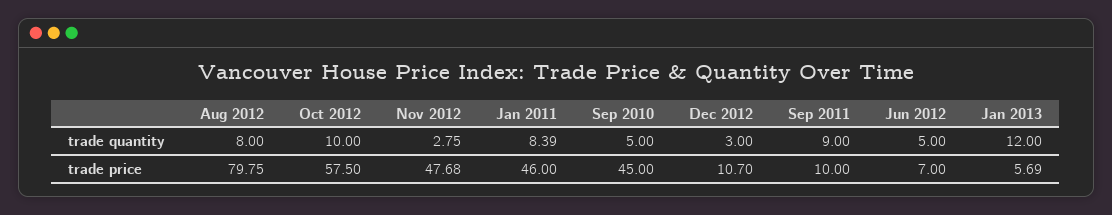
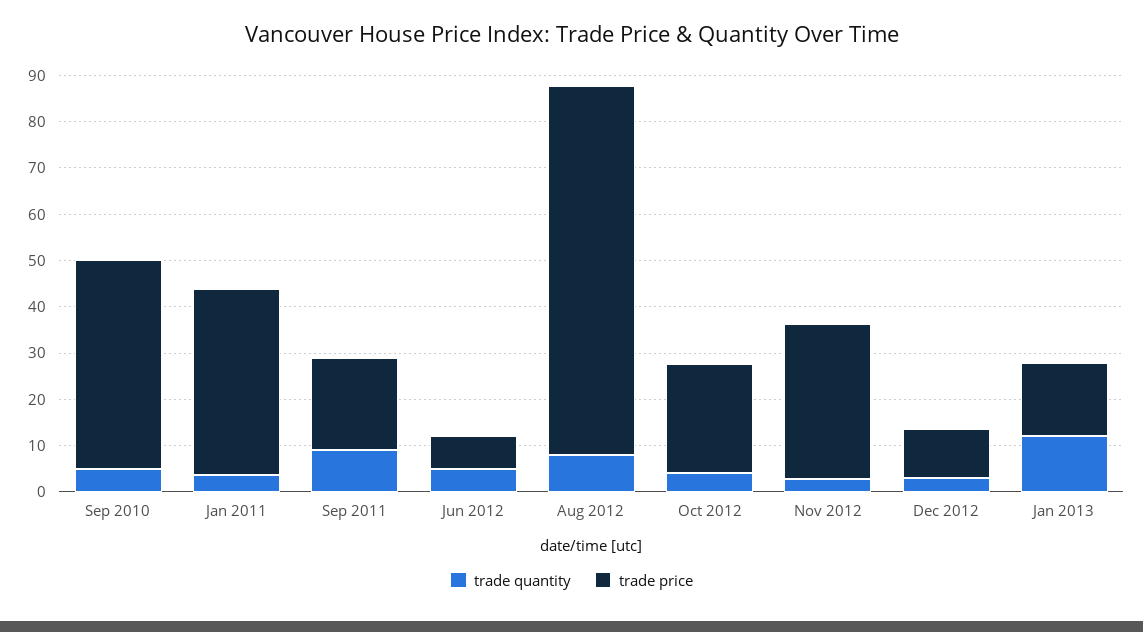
trade quantity, Oct 2012: 10 -> 4
trade quantity, Jan 2011: 8.39 -> 4
trade price, Oct 2012: 57.5 -> 24
trade price, Nov 2012: 47.68 -> 34
trade price, Jan 2011: 46 -> 40
trade price, Sep 2011: 10 -> 20
trade price, Jan 2013: 5.69 -> 16

